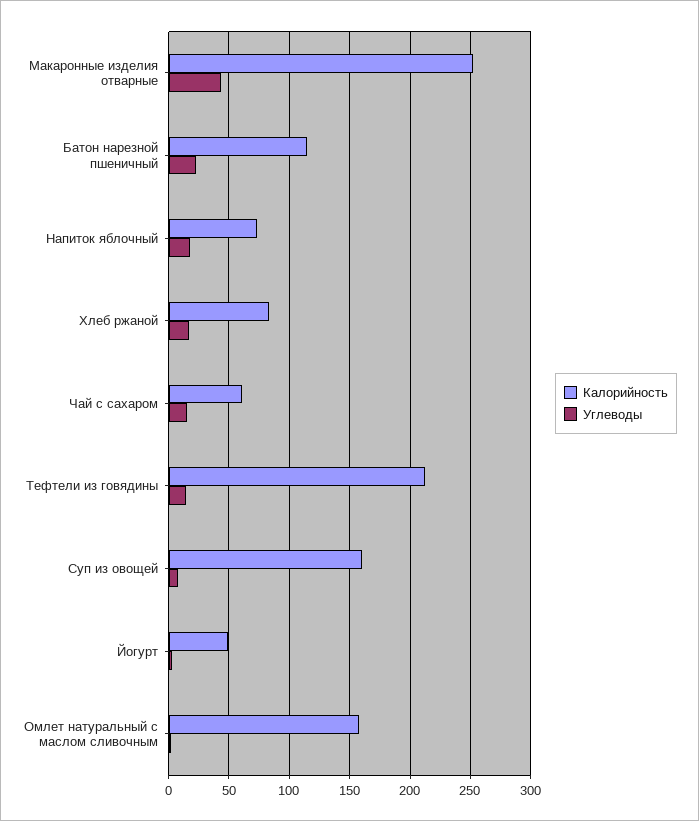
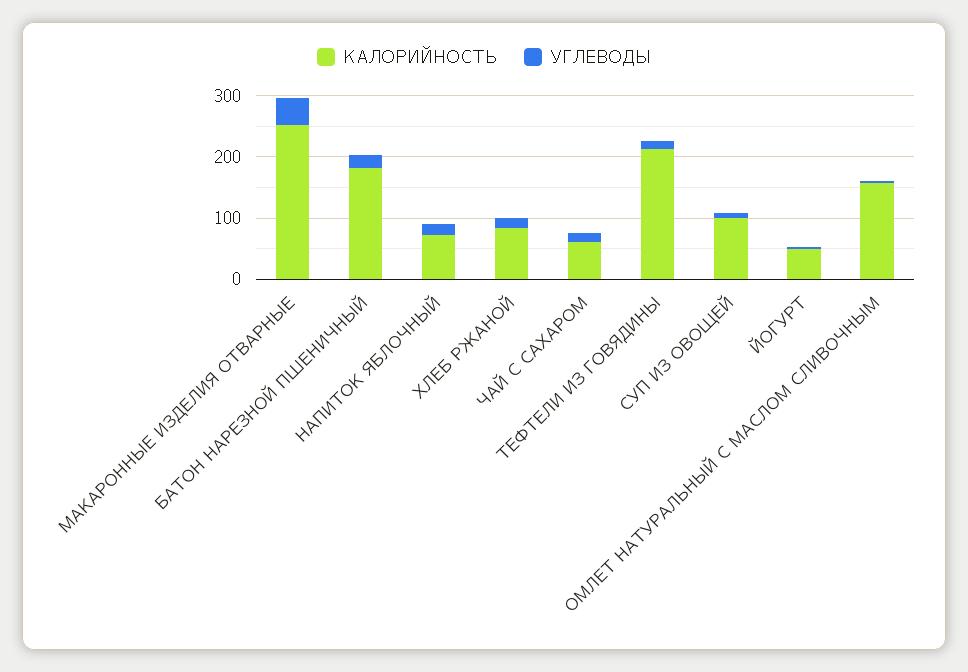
Калорийность, Батон нарезной пшеничный: 115 -> 180
Калорийность, Суп из овощей: 160 -> 100

